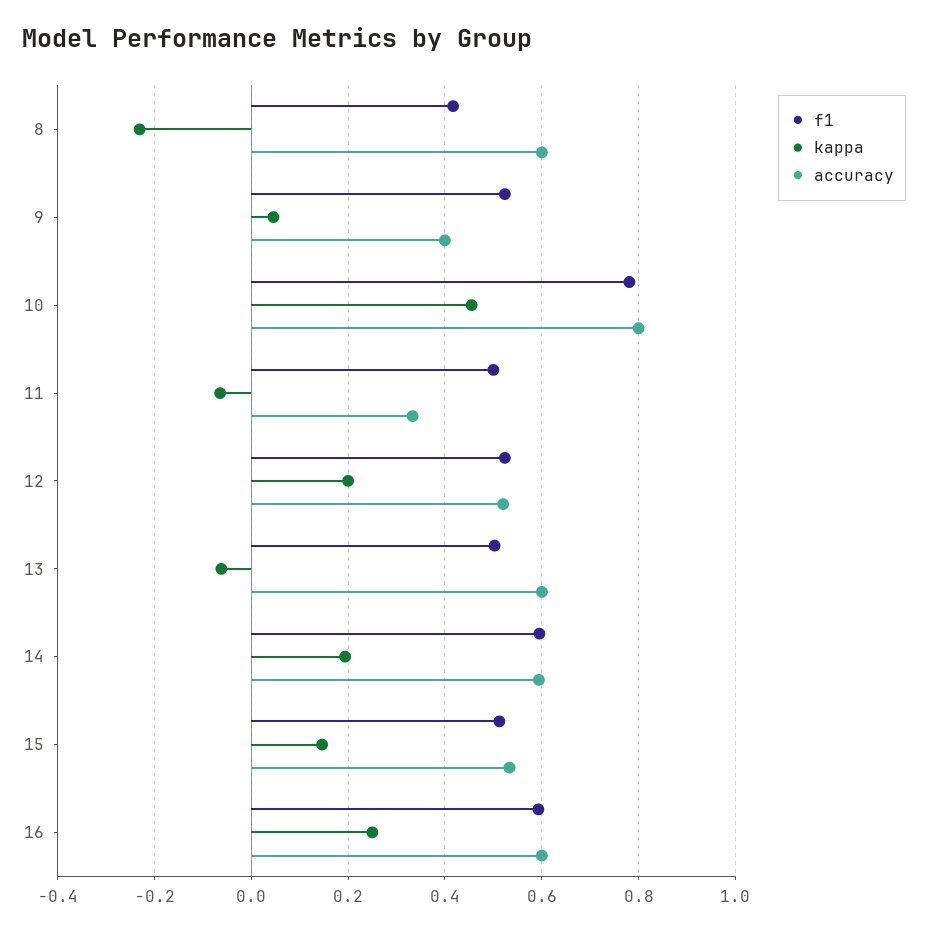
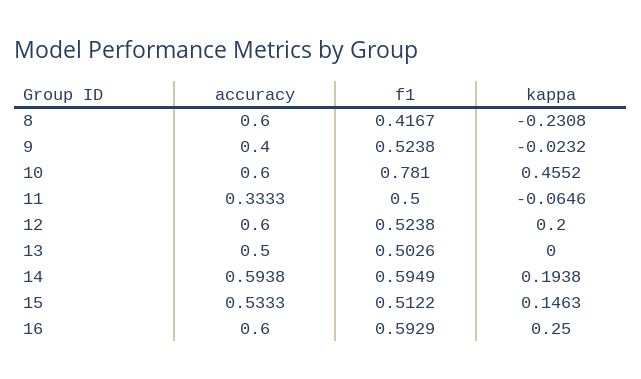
kappa, 9: 0.04 -> -0.0232
accuracy, 10: 0.8 -> 0.6
accuracy, 12: 0.52 -> 0.6
kappa, 13: -0.06 -> 0
accuracy, 13: 0.6 -> 0.5

